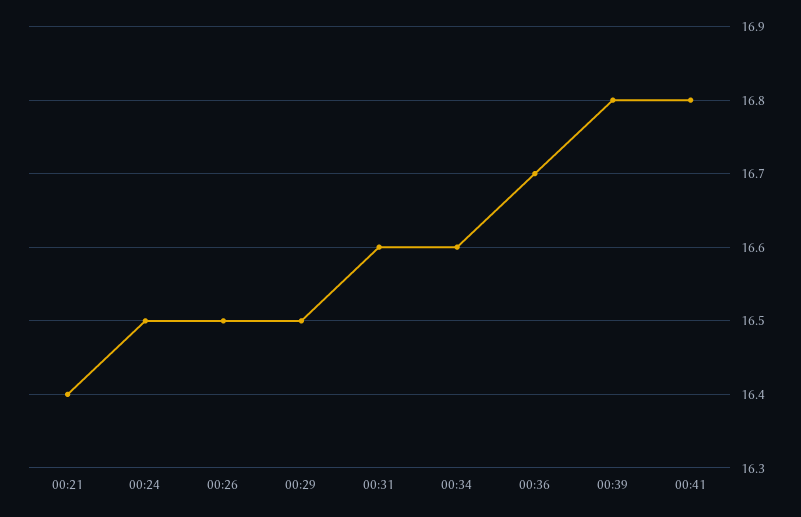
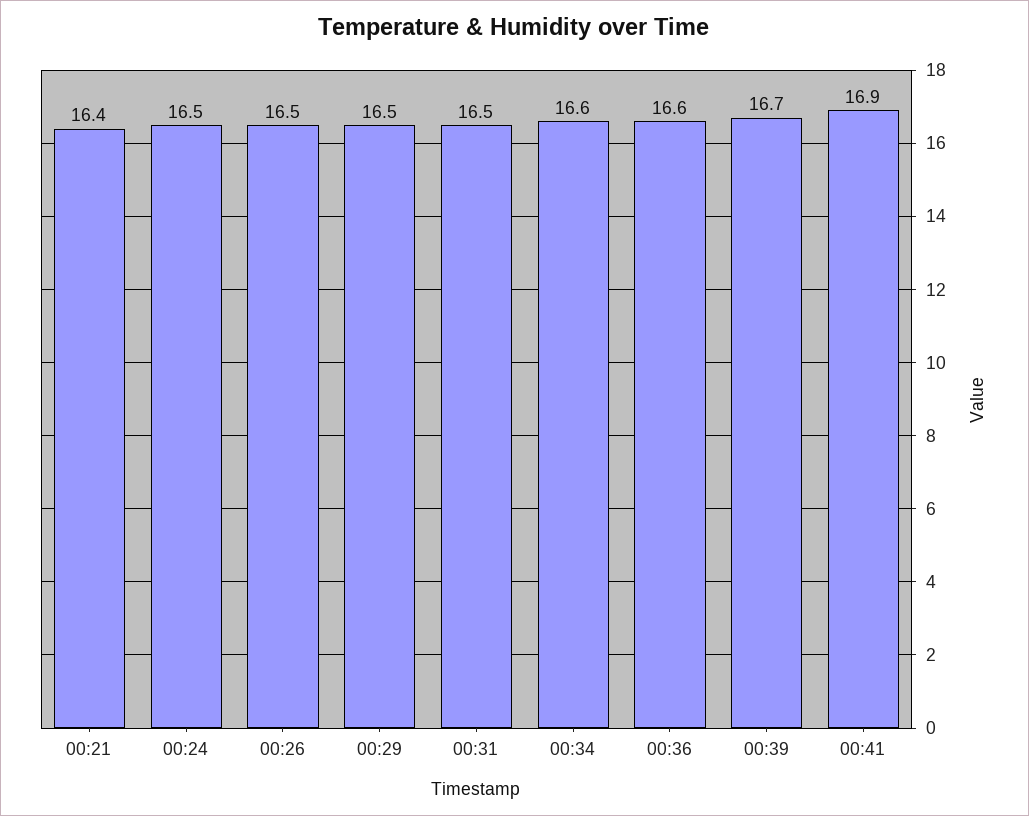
00:31: 16.6 -> 16.5
00:36: 16.7 -> 16.6
00:39: 16.8 -> 16.7
00:41: 16.8 -> 16.9

